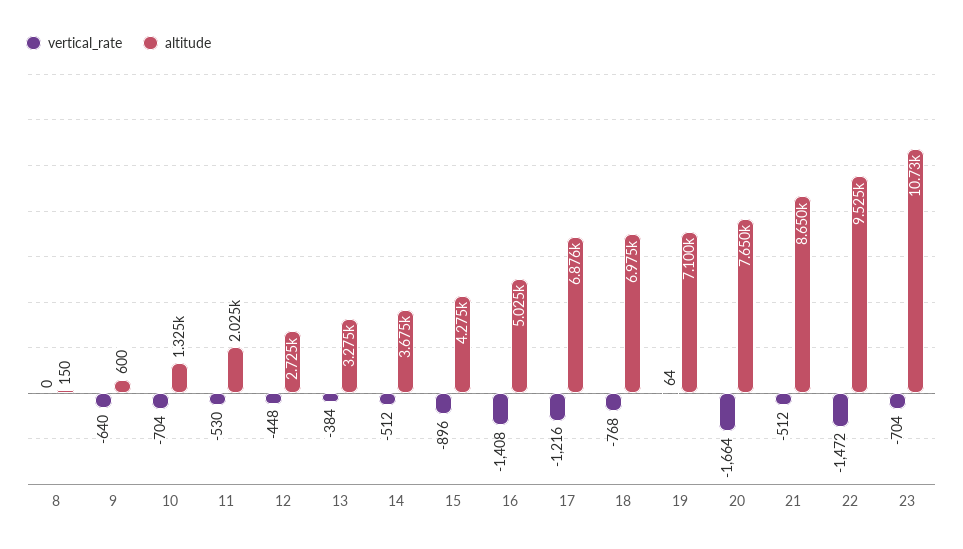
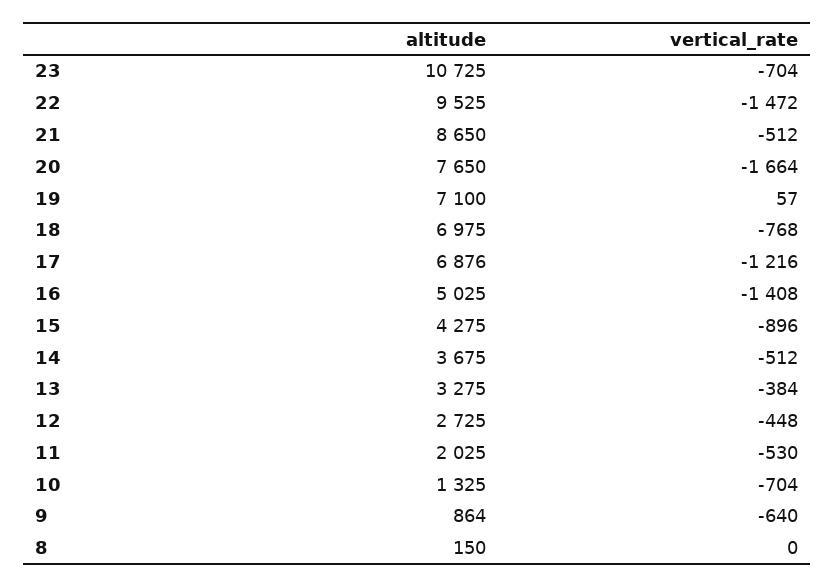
altitude, 9: 600 -> 864
vertical_rate, 19: 64 -> 57

